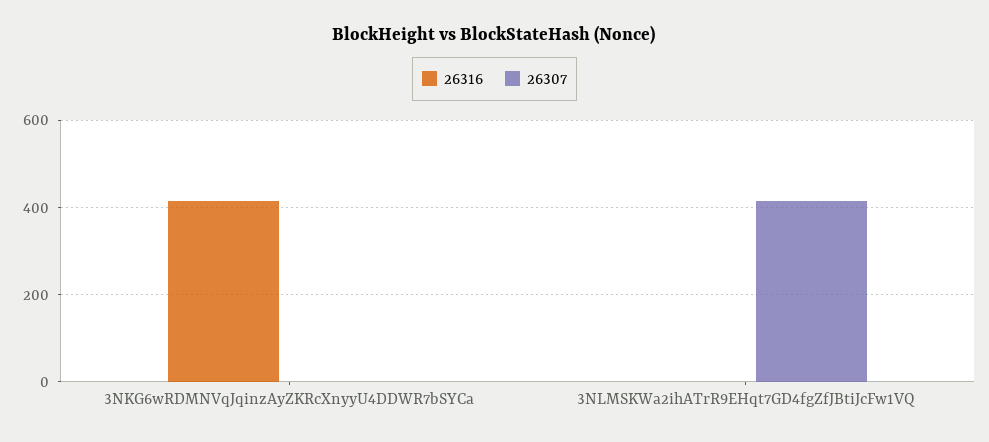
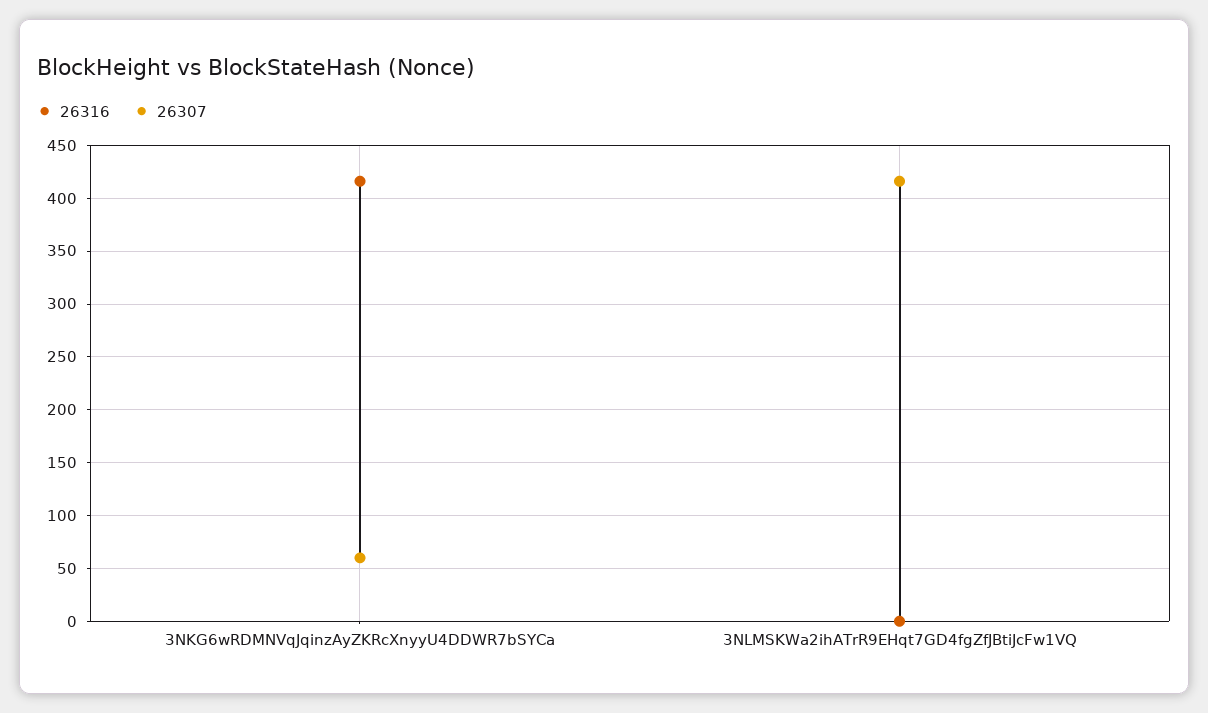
26307, 3NKG6wRDMNVqJqinzAyZKRcXnyyU4DDWR7bSYCa: 0 -> 60

